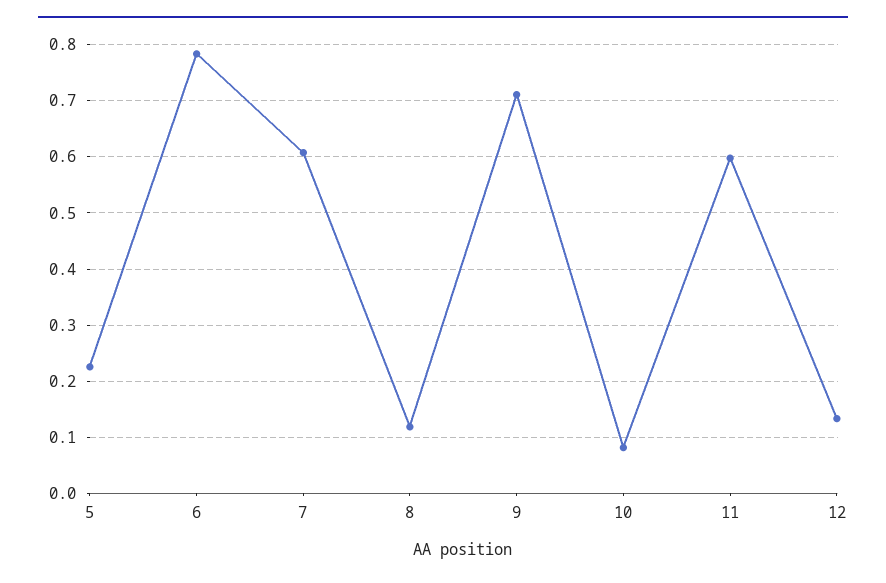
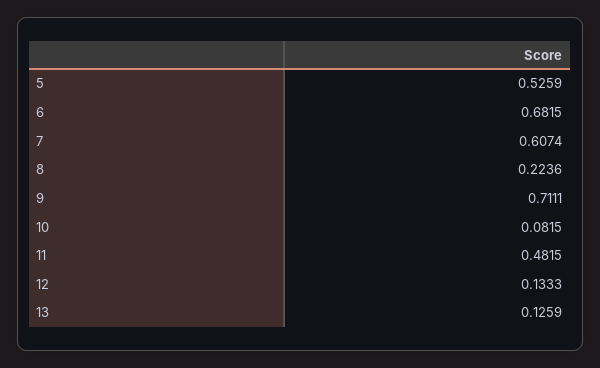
5: 0.22 -> 0.5259
6: 0.78 -> 0.6815
8: 0.12 -> 0.2236
11: 0.6 -> 0.4815
13: none -> 0.1259

